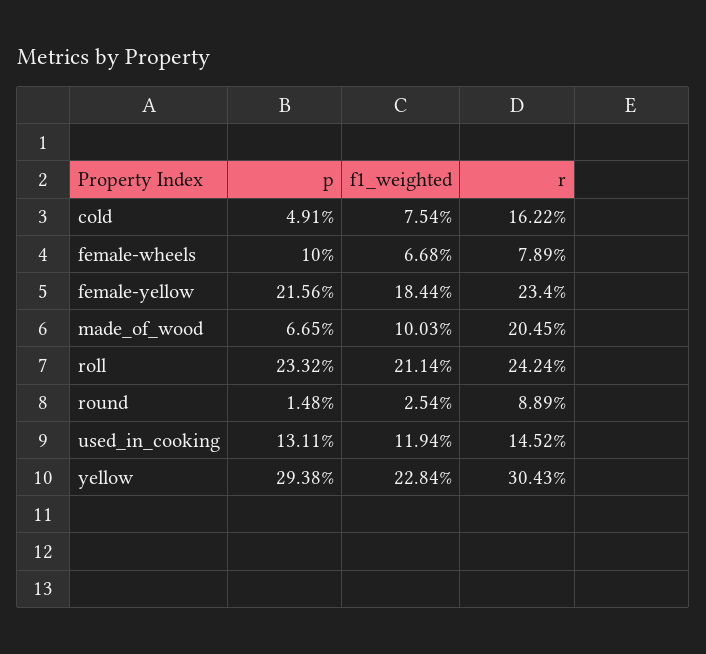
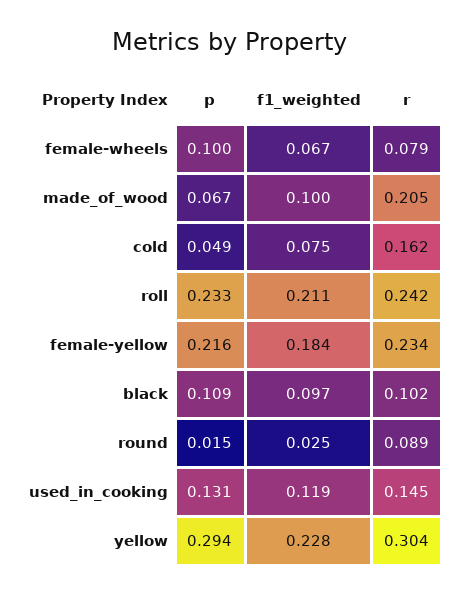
p, black: none -> 0.109
f1_weighted, black: none -> 0.097
r, black: none -> 0.102

